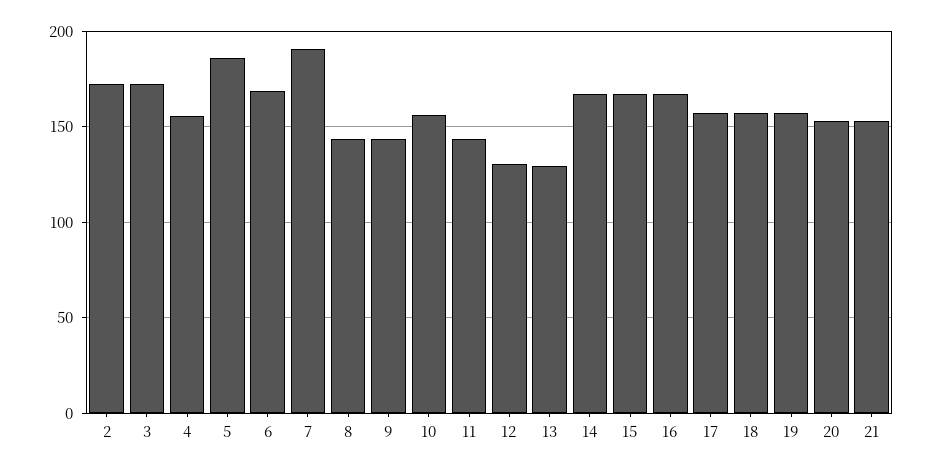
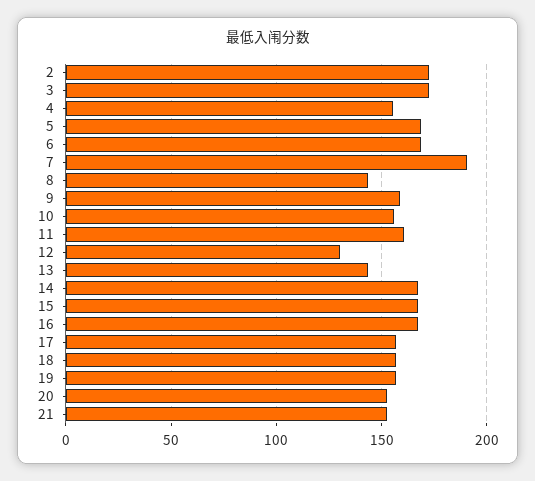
5: 185 -> 170
9: 145 -> 160
11: 145 -> 160
13: 130 -> 145

